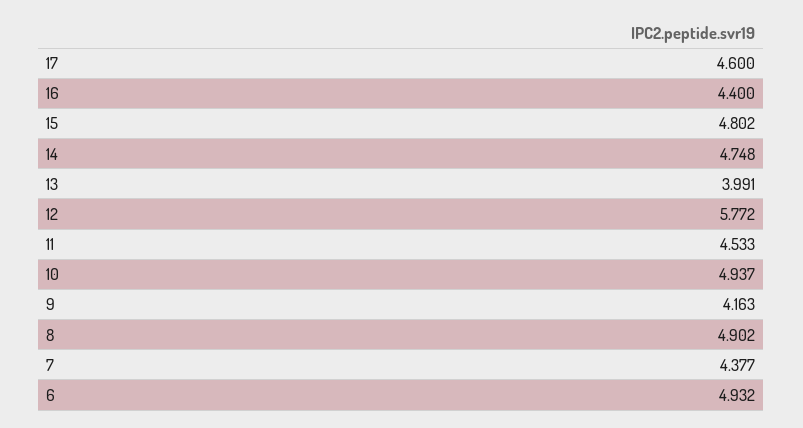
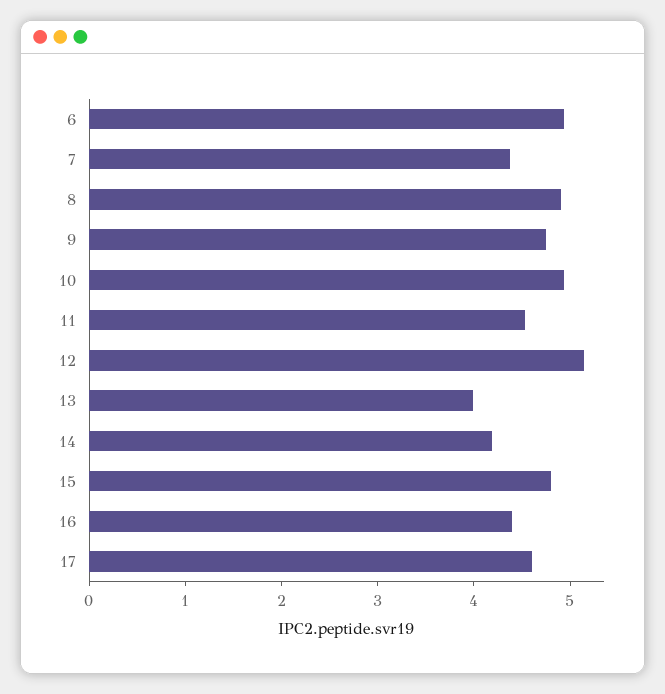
14: 4.748 -> 4.2
12: 5.772 -> 5.2
9: 4.163 -> 4.8

